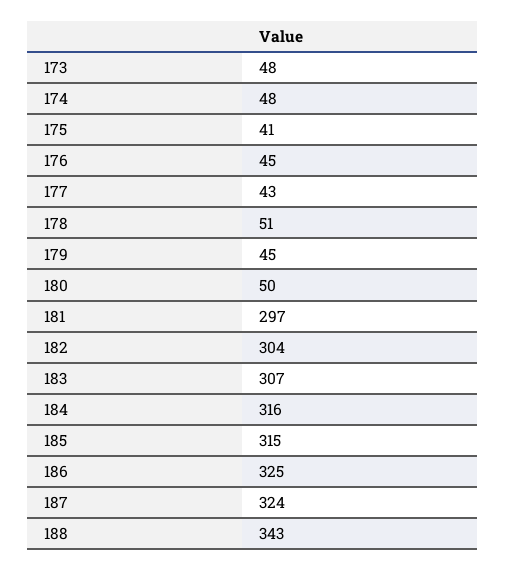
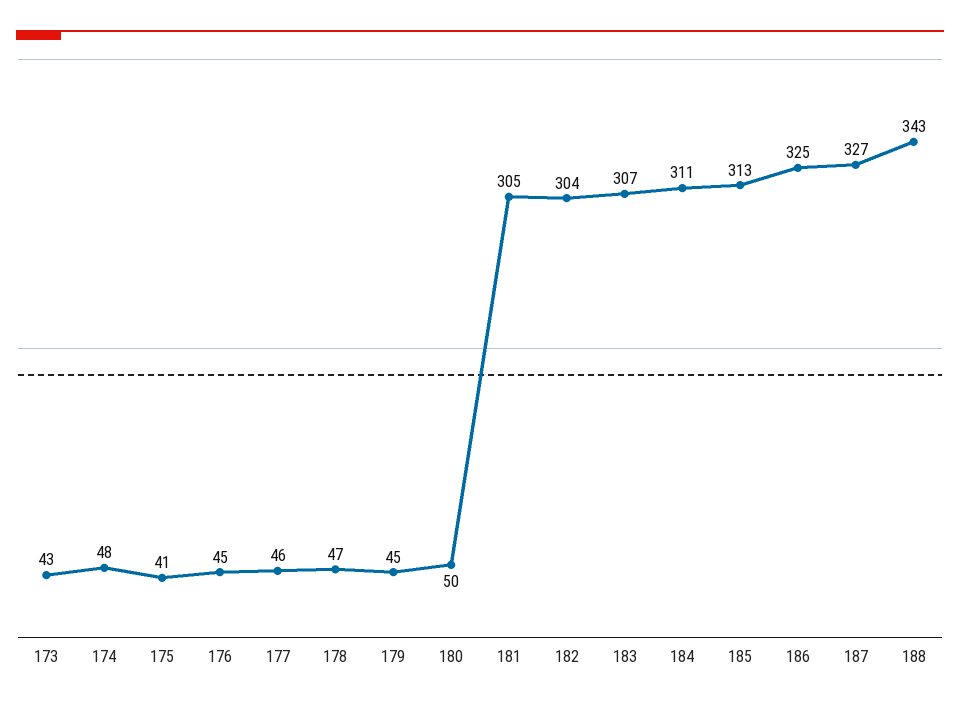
173: 48 -> 43
177: 43 -> 46
178: 51 -> 47
181: 297 -> 305
184: 316 -> 311
185: 315 -> 313
187: 324 -> 327

